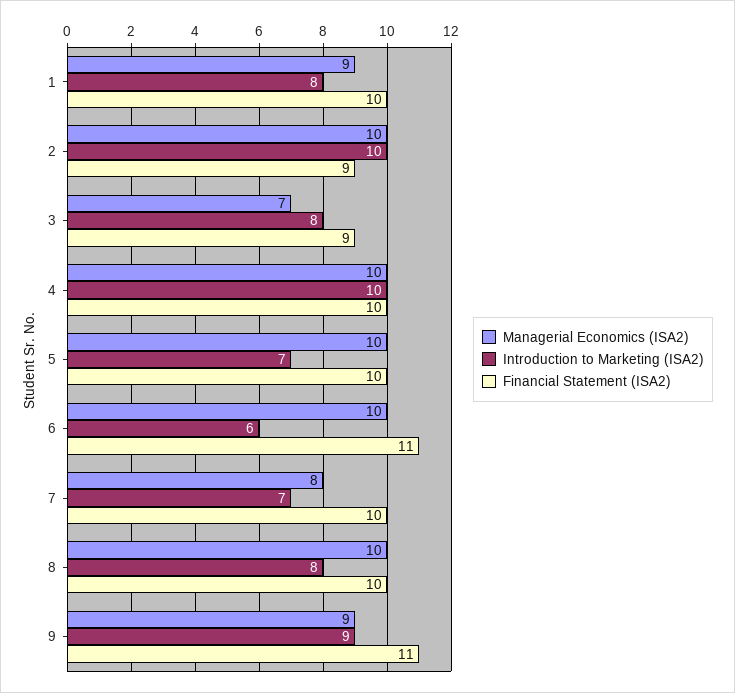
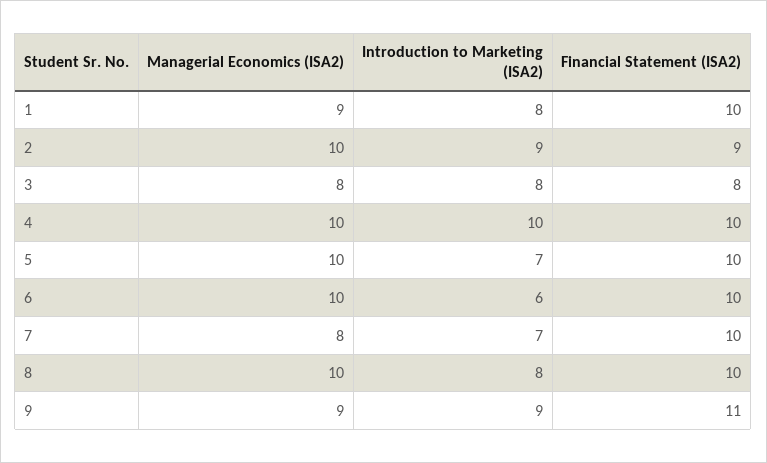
Introduction to Marketing (ISA2), 2: 10 -> 9
Managerial Economics (ISA2), 3: 7 -> 8
Financial Statement (ISA2), 3: 9 -> 8
Financial Statement (ISA2), 6: 11 -> 10

